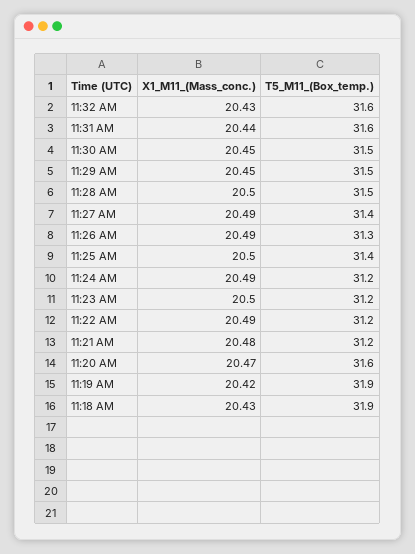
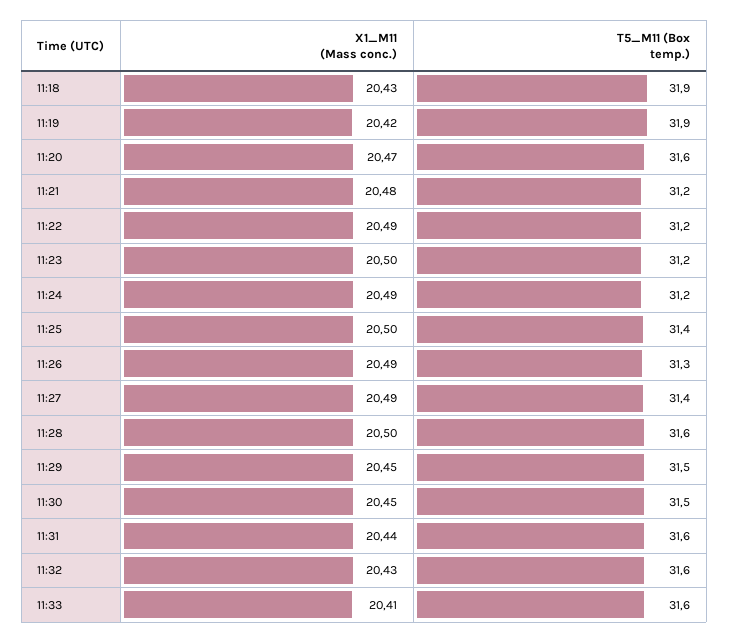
T5_M11_(Box_temp.), 11:28 AM: 31.5 -> 31.6
X1_M11_(Mass_conc.), 11:33: none -> 20.41
T5_M11_(Box_temp.), 11:33: none -> 31.6

